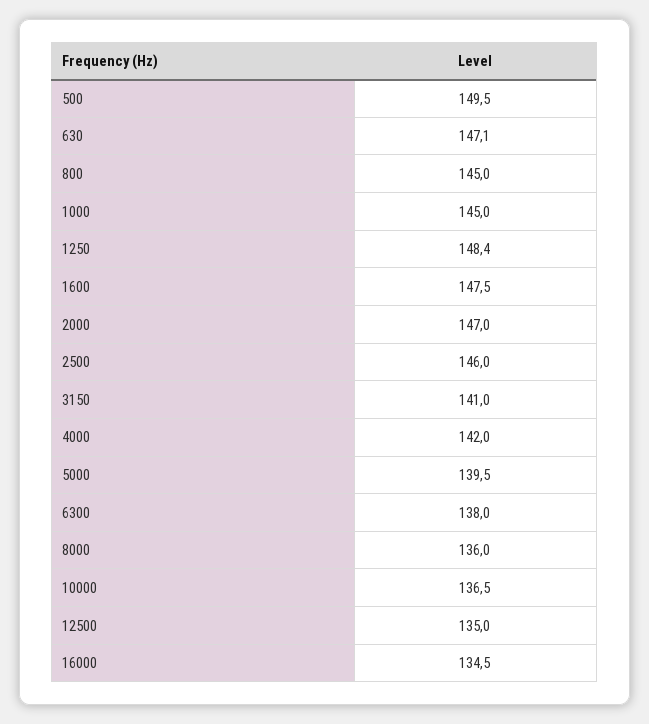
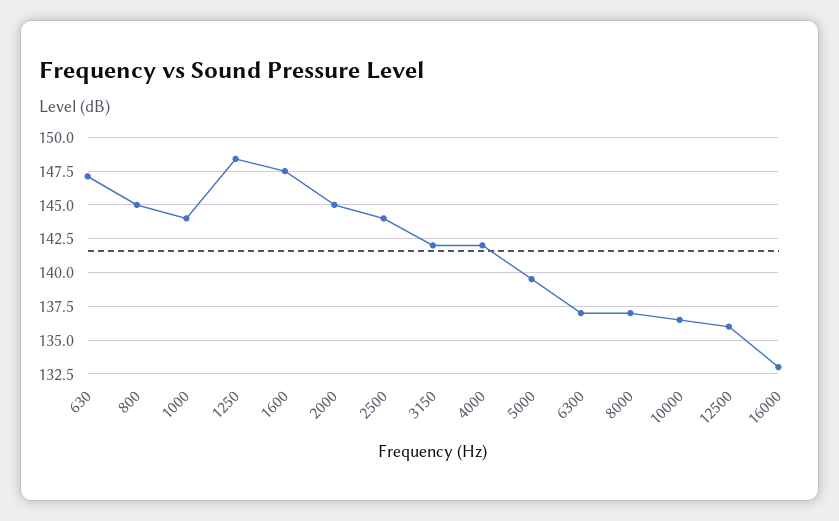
500: 149.5 -> none
1000: 145 -> 144
2000: 147 -> 145
2500: 146 -> 144
3150: 141 -> 142
6300: 138 -> 137
8000: 136 -> 137
12500: 135 -> 136
16000: 134.5 -> 133

